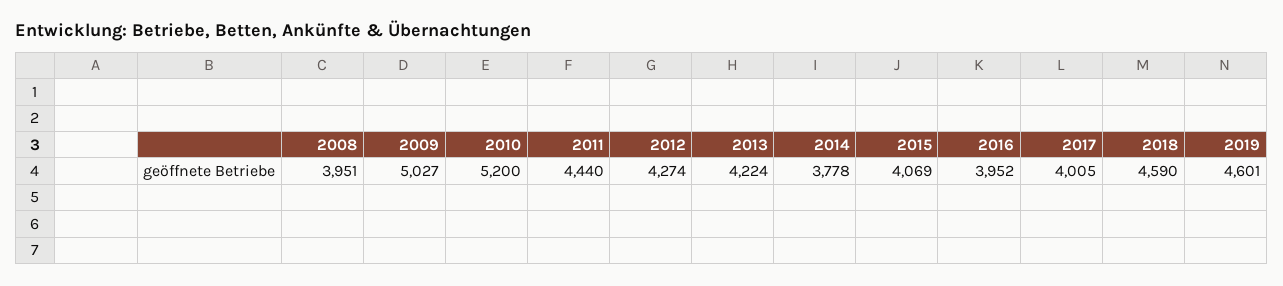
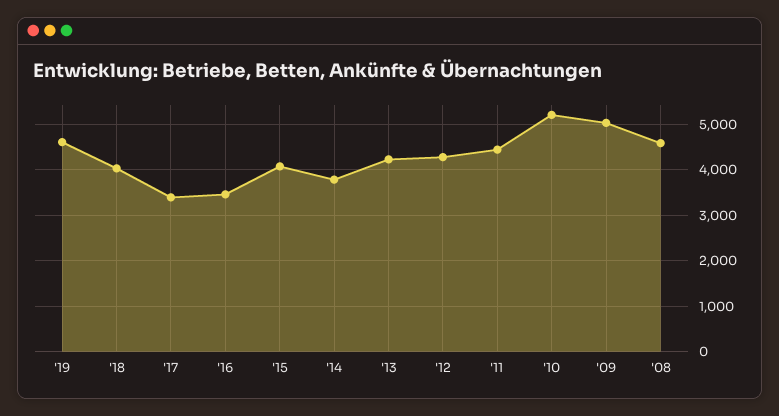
2008: 3951 -> 4600
2016: 3952 -> 3400
2017: 4005 -> 3400
2018: 4590 -> 4000

